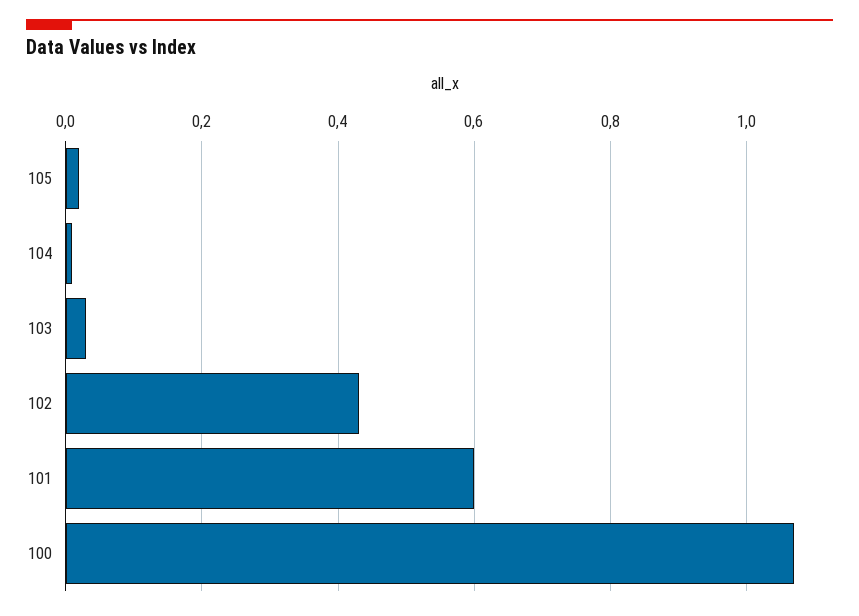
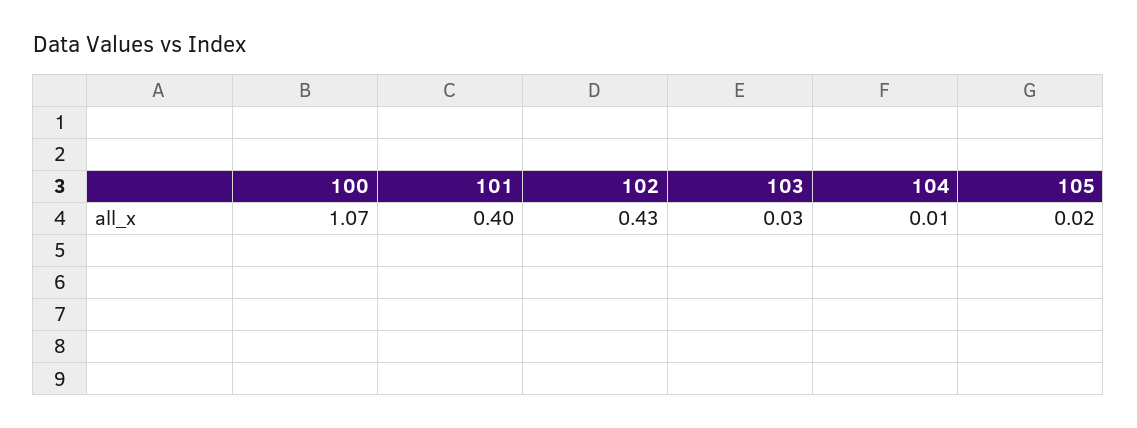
101: 0.6 -> 0.4

